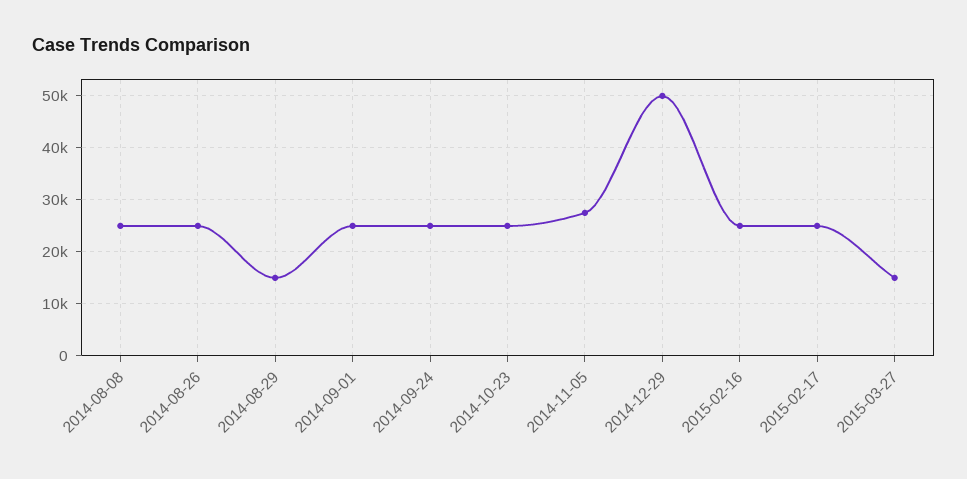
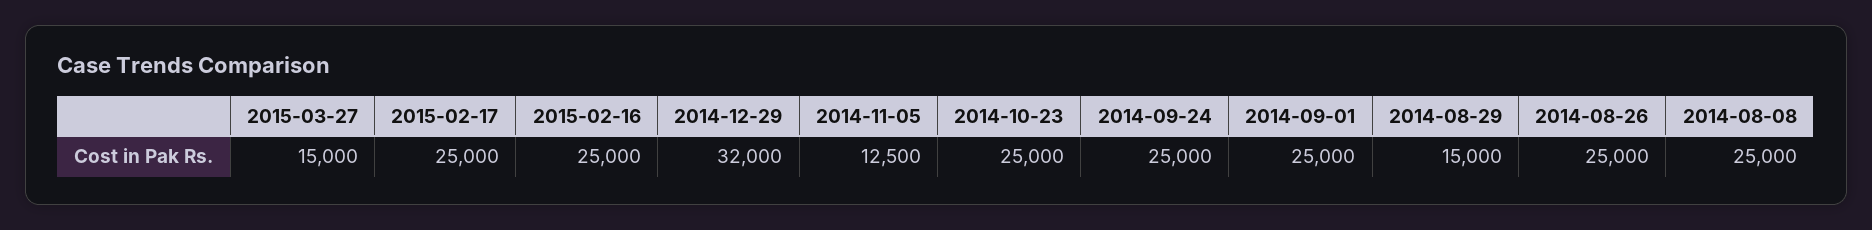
2014-11-05: 28000 -> 12500
2014-12-29: 50000 -> 32000

